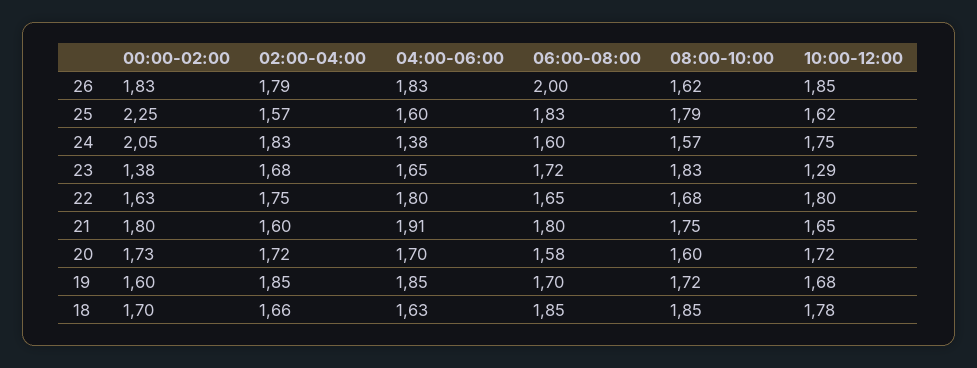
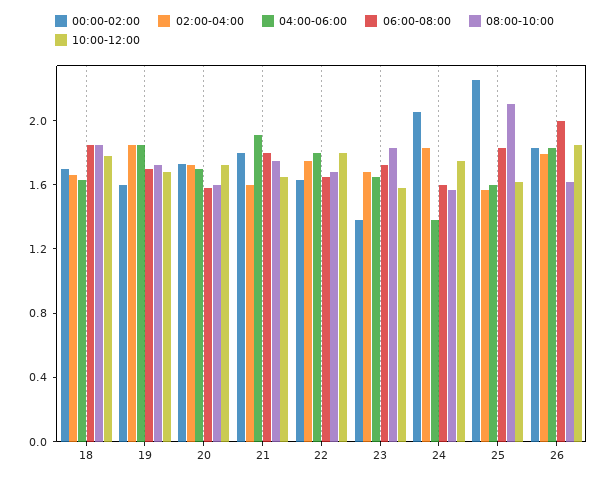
08:00-10:00, 25: 1.79 -> 2.1
10:00-12:00, 23: 1.29 -> 1.6

